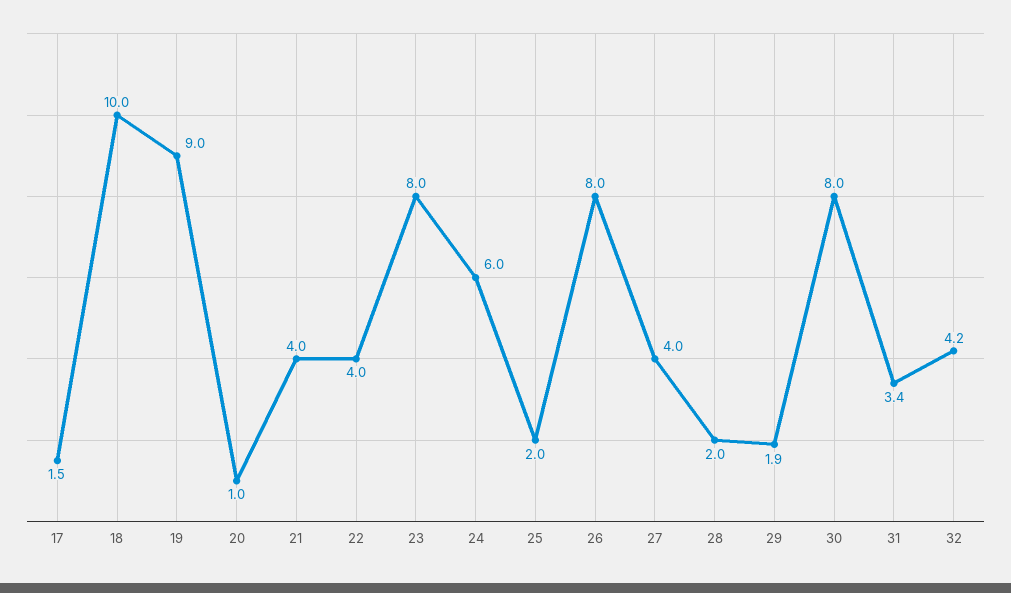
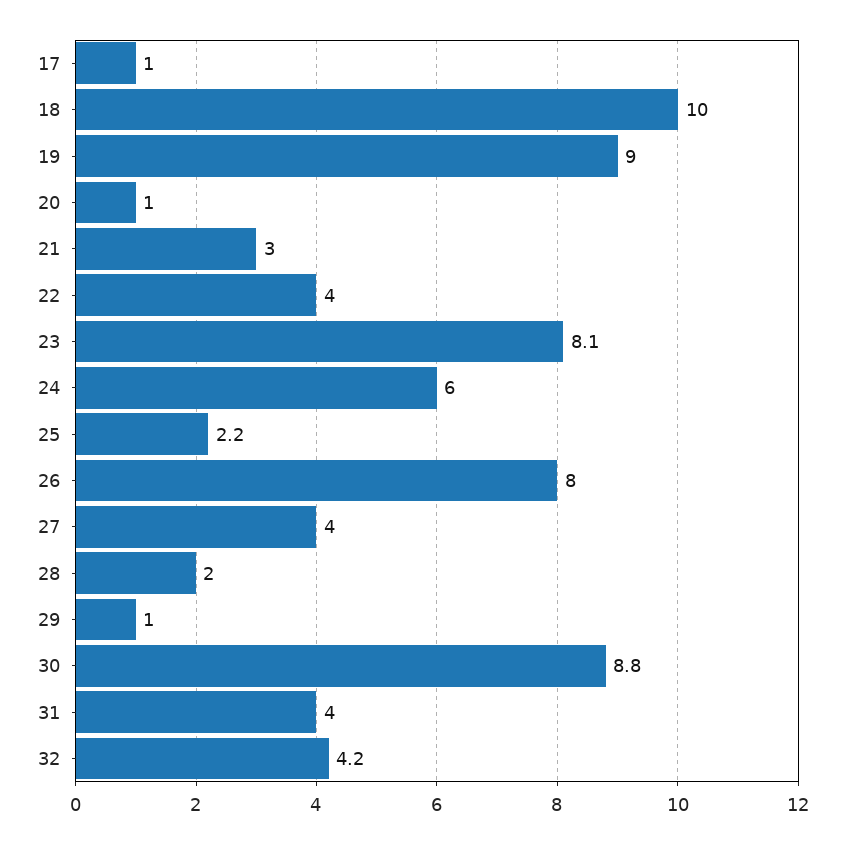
17: 1.5 -> 1
21: 4 -> 3
23: 8 -> 8.1
25: 2 -> 2.2
29: 1.9 -> 1
30: 8 -> 8.8
31: 3.4 -> 4

